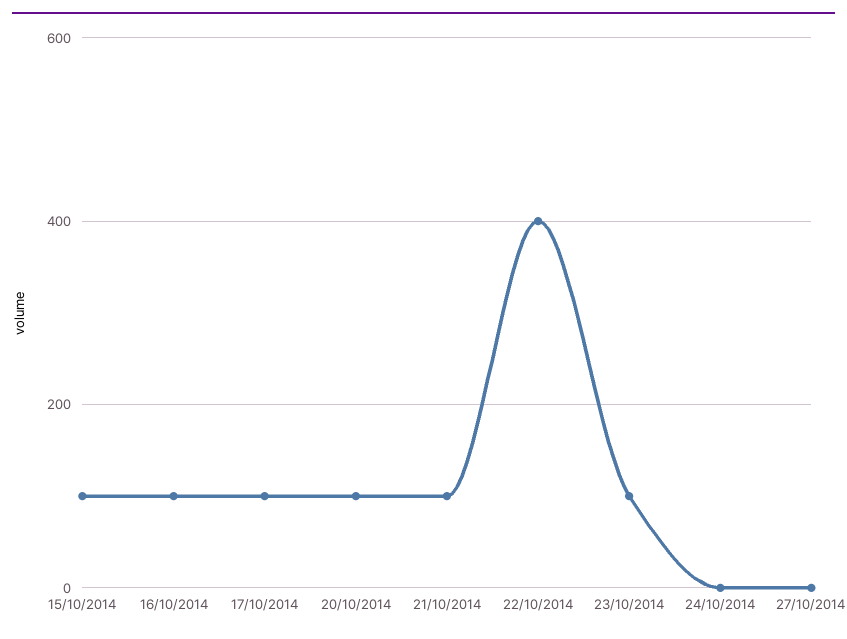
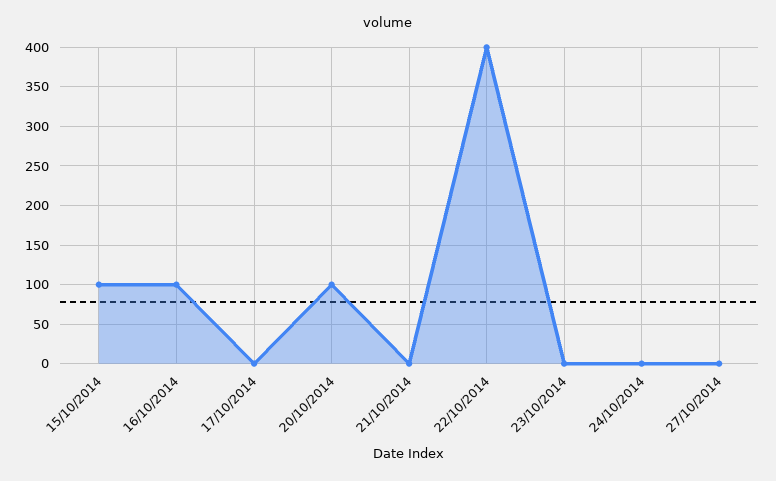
17/10/2014: 100 -> 0
21/10/2014: 100 -> 0
23/10/2014: 100 -> 0

